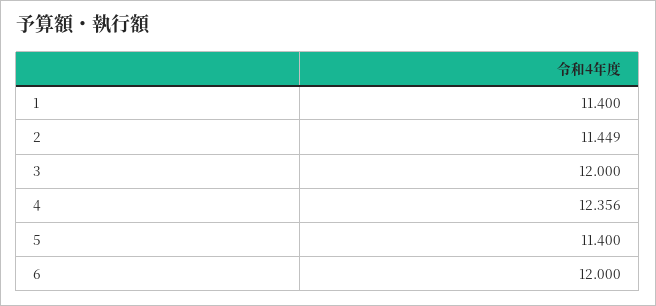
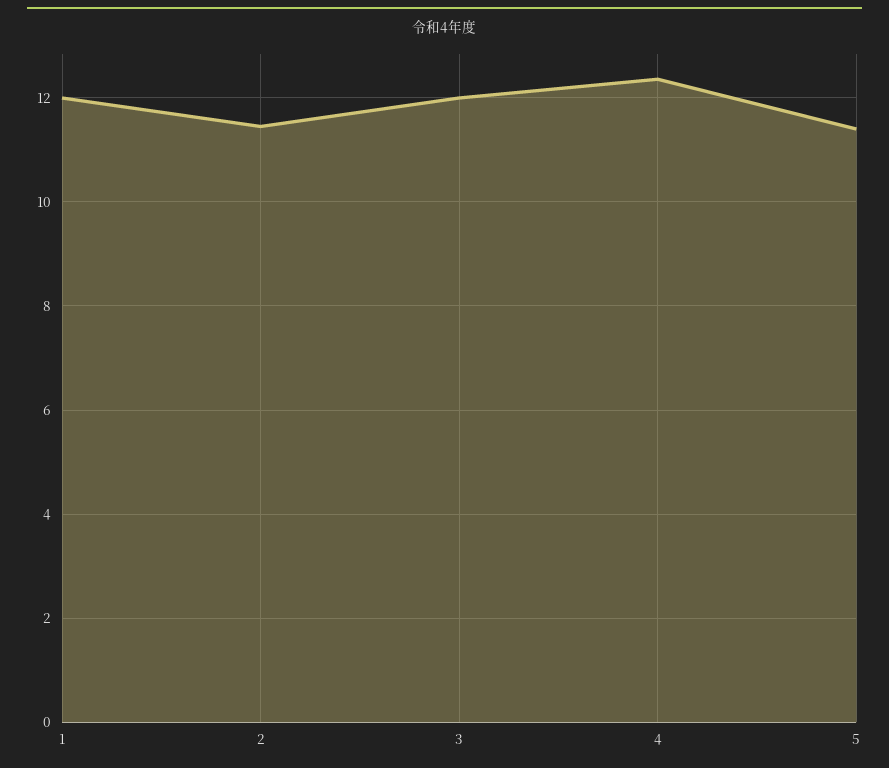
1: 11.4 -> 12
6: 12 -> none

